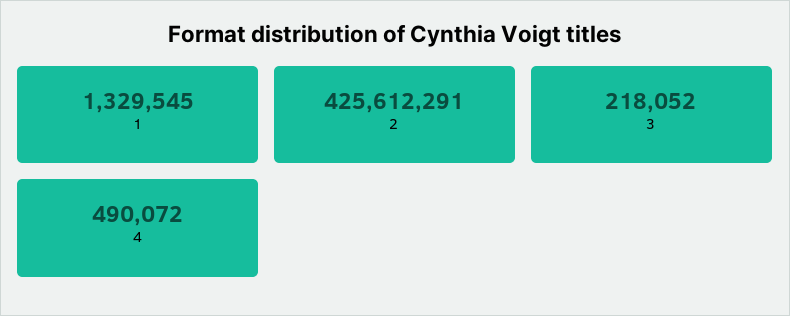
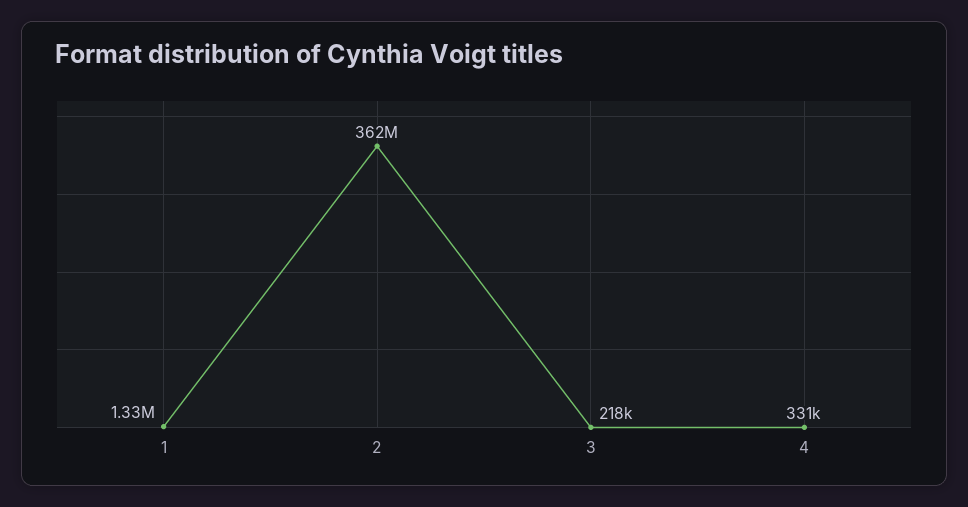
2: 425612291 -> 362000000
4: 490072 -> 331000

